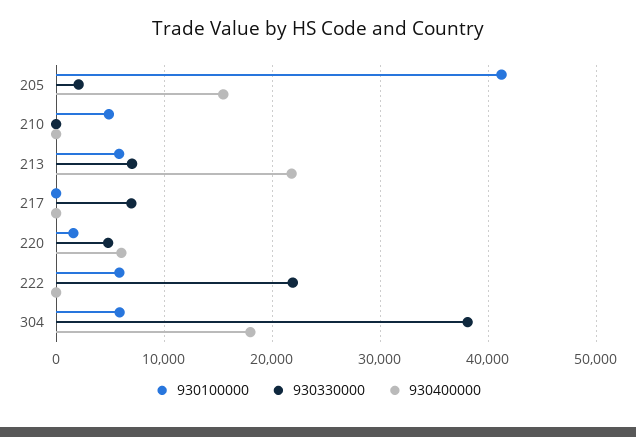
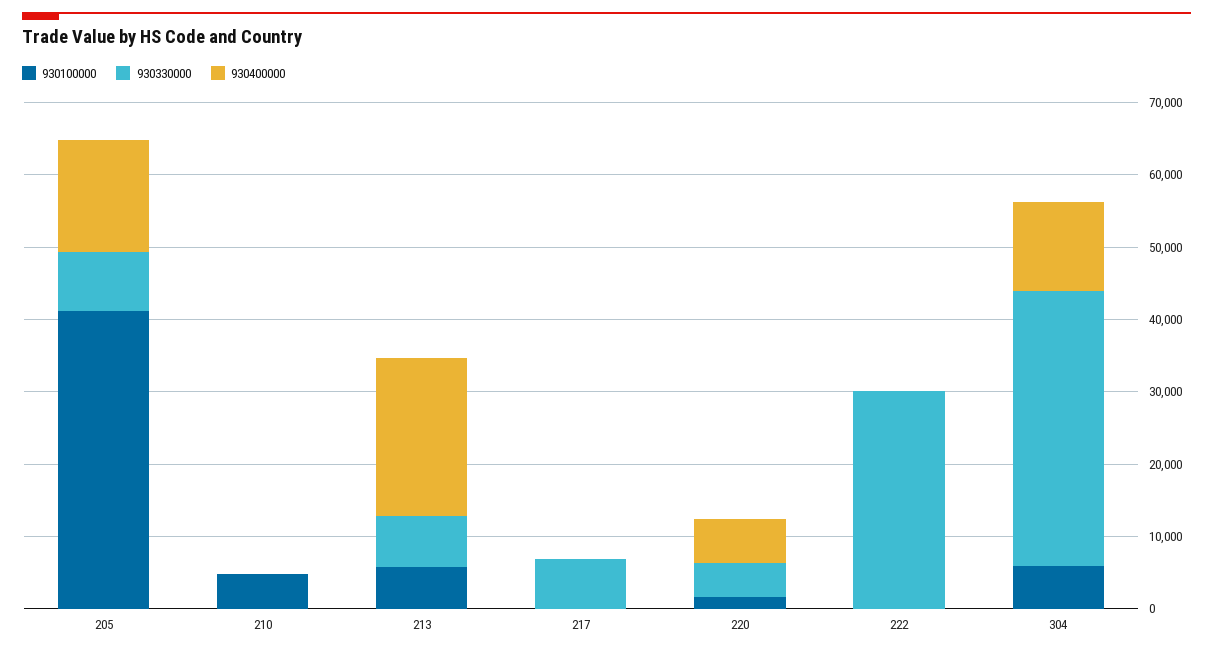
930330000, 205: 2000 -> 8000
930100000, 222: 6000 -> 0
930330000, 222: 22000 -> 30000
930400000, 304: 18000 -> 12000

